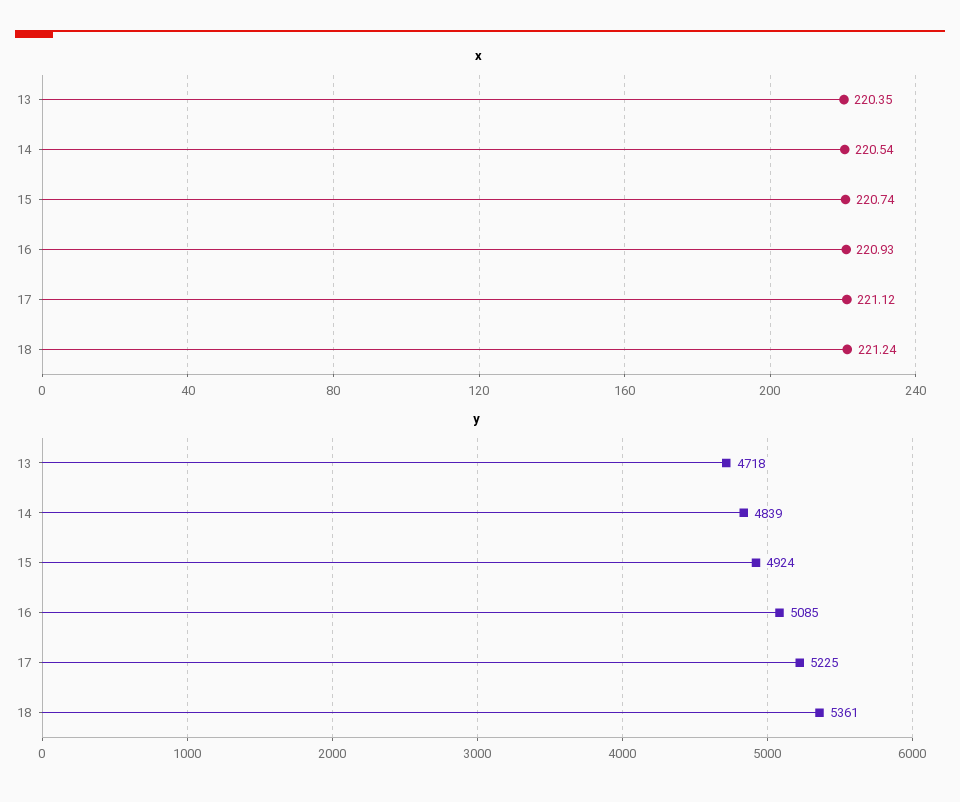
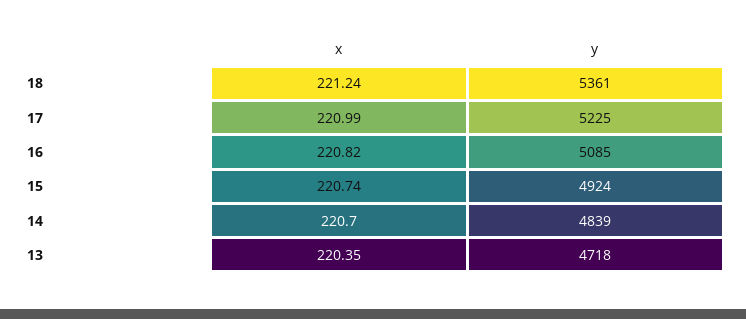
x, 14: 220.54 -> 220.7
x, 16: 220.93 -> 220.82
x, 17: 221.12 -> 220.99

